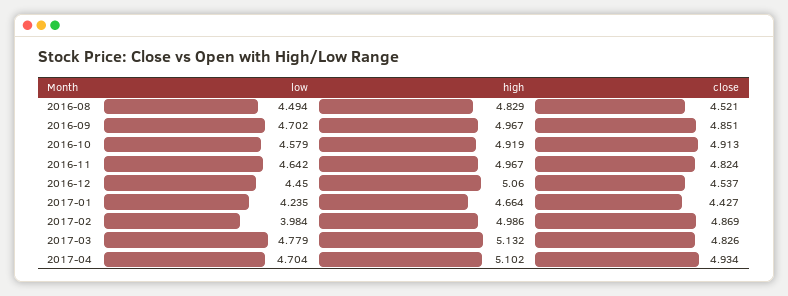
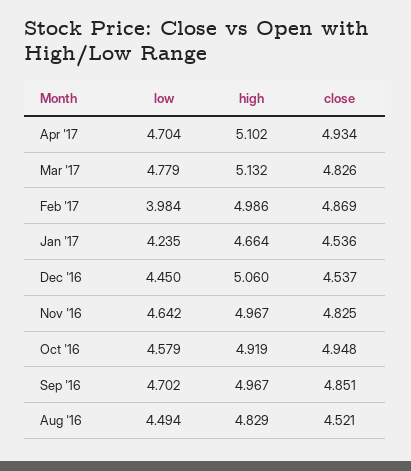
close, 2016-10: 4.913 -> 4.948
close, 2016-11: 4.824 -> 4.825
close, 2017-01: 4.427 -> 4.536

